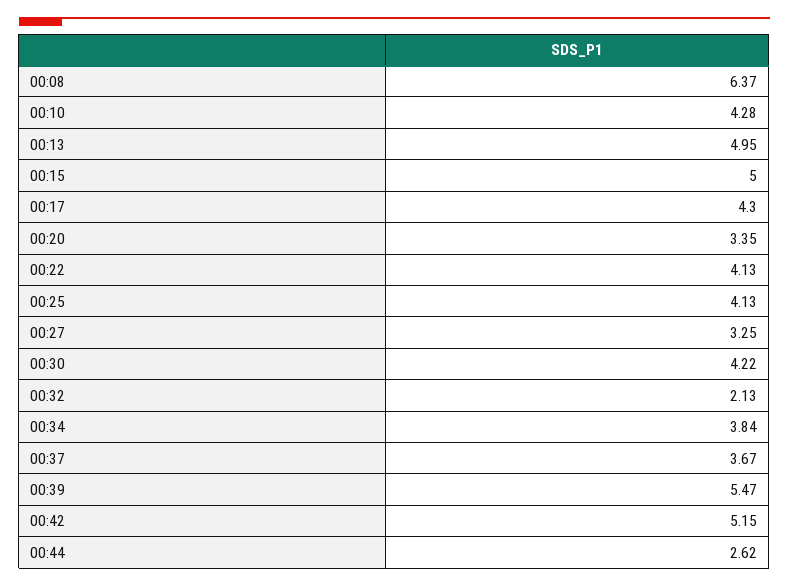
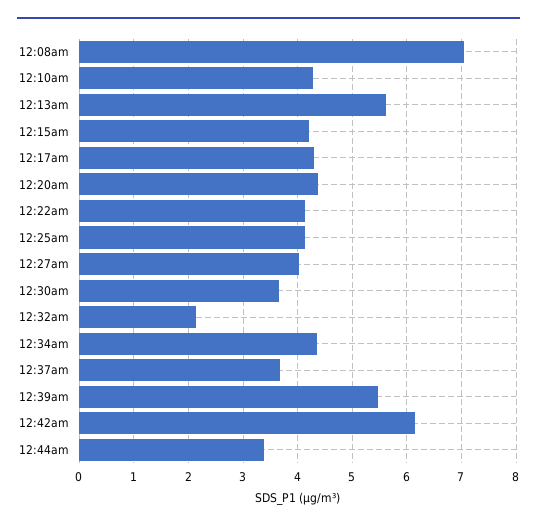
00:08: 6.37 -> 7
00:13: 4.95 -> 5.6
00:15: 5 -> 4.2
00:20: 3.35 -> 4.4
00:27: 3.25 -> 4
00:30: 4.22 -> 3.6
00:34: 3.84 -> 4.4
00:42: 5.15 -> 6.2
00:44: 2.62 -> 3.4

